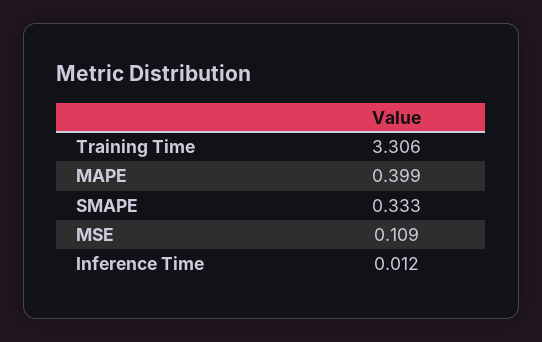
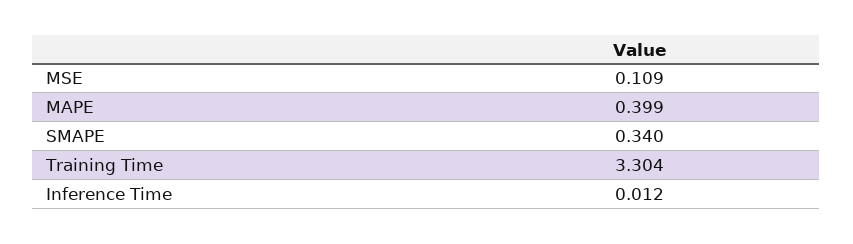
Training Time: 3.306 -> 3.304
SMAPE: 0.333 -> 0.34

